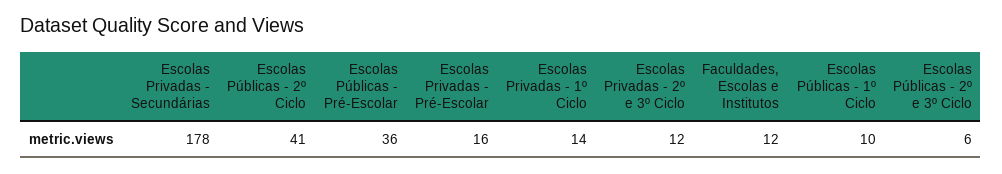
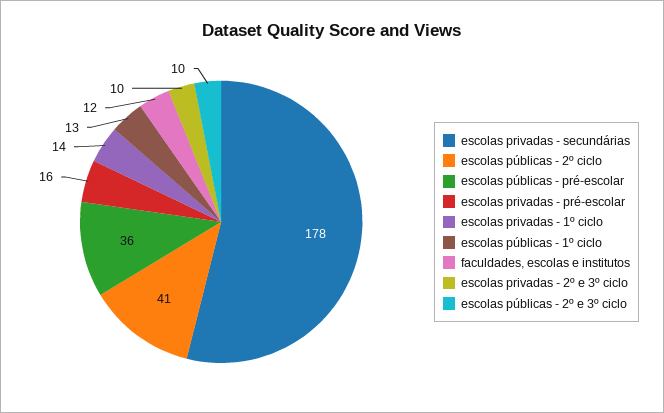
Escolas Privadas - 2º e 3º Ciclo: 12 -> 10
Escolas Públicas - 1º Ciclo: 10 -> 13
Escolas Públicas - 2º e 3º Ciclo: 6 -> 10

